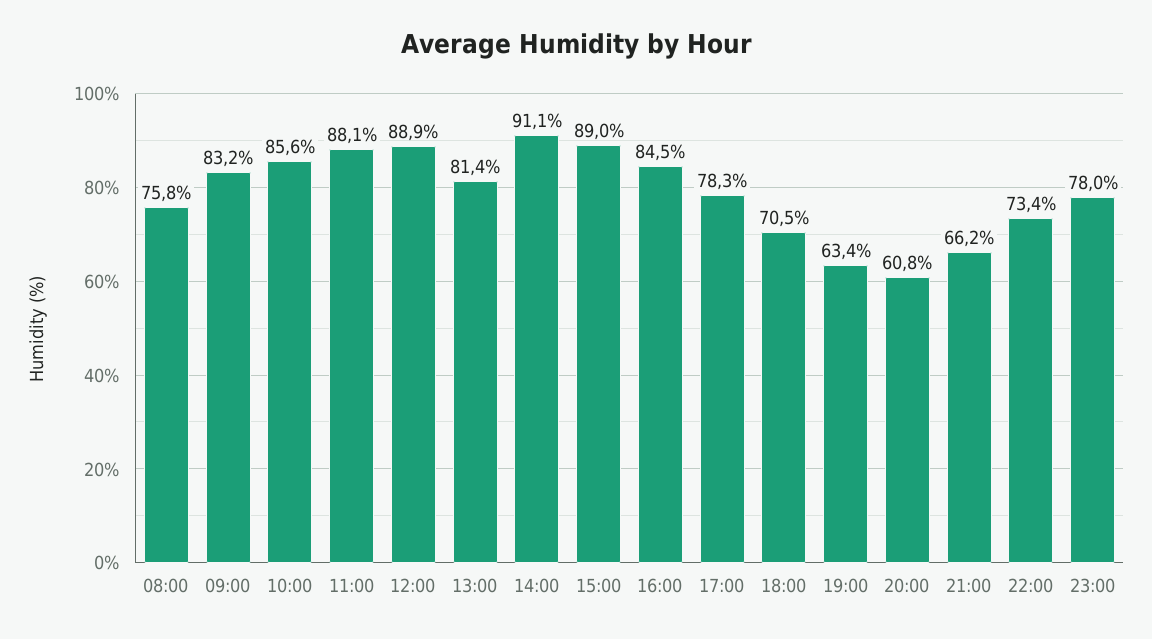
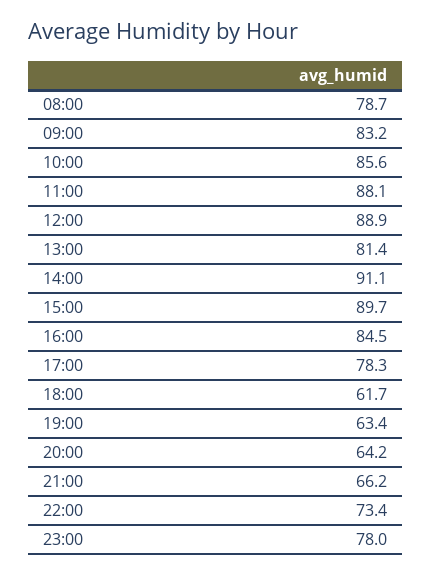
08:00: 75.8 -> 78.7
15:00: 89 -> 89.7
18:00: 70.5 -> 61.7
20:00: 60.8 -> 64.2

